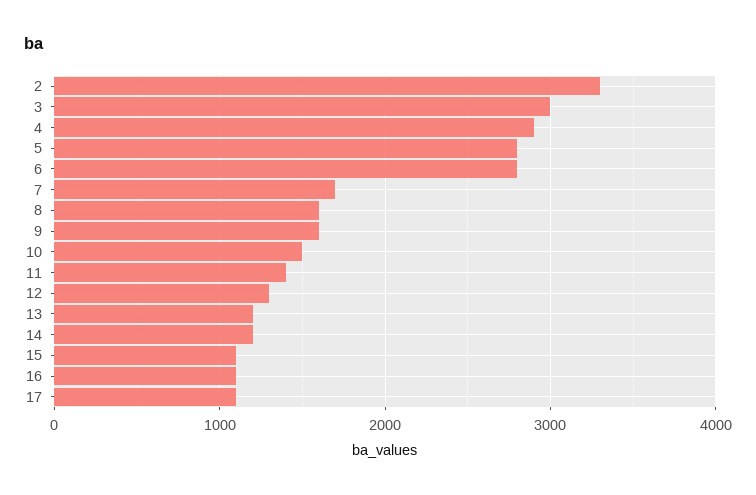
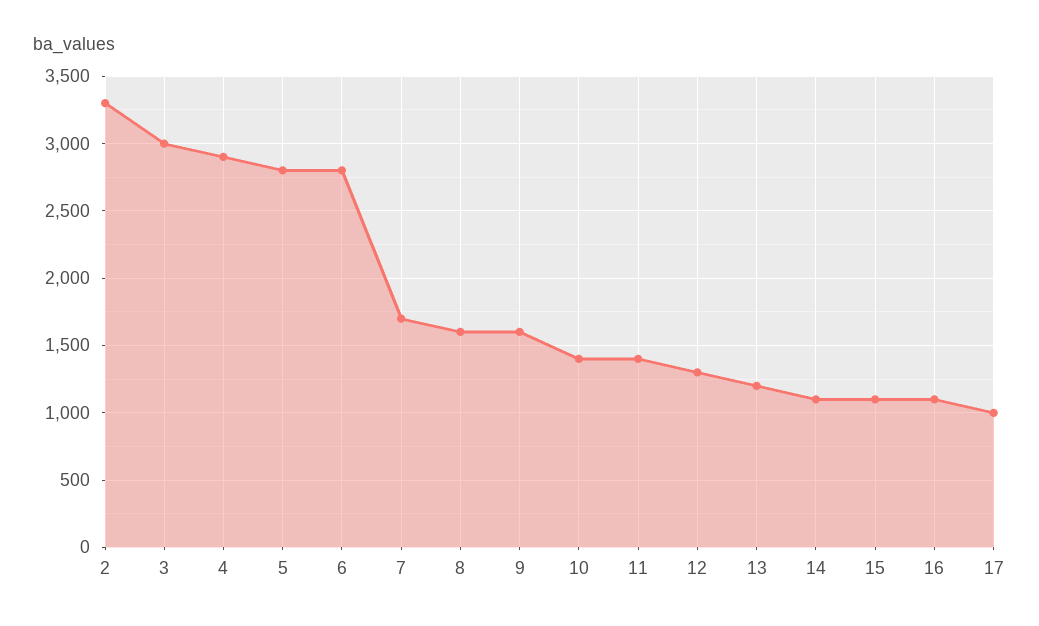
10: 1500 -> 1400
14: 1200 -> 1100
17: 1100 -> 1000

